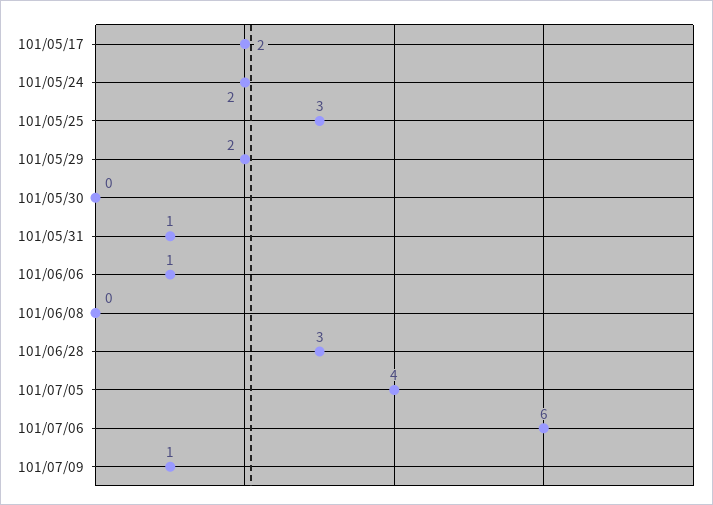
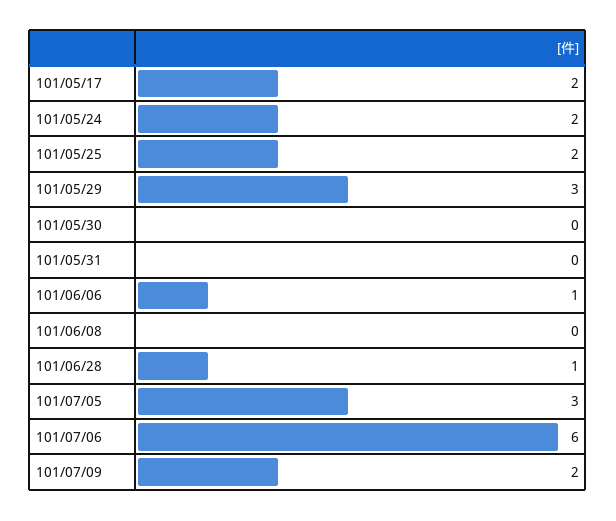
101/05/25: 3 -> 2
101/05/29: 2 -> 3
101/05/31: 1 -> 0
101/06/28: 3 -> 1
101/07/05: 4 -> 3
101/07/09: 1 -> 2

